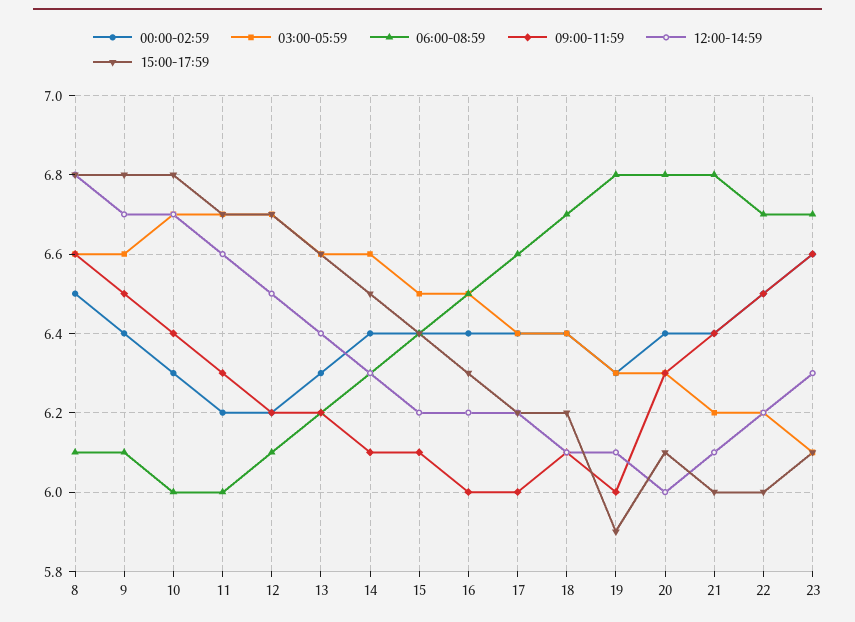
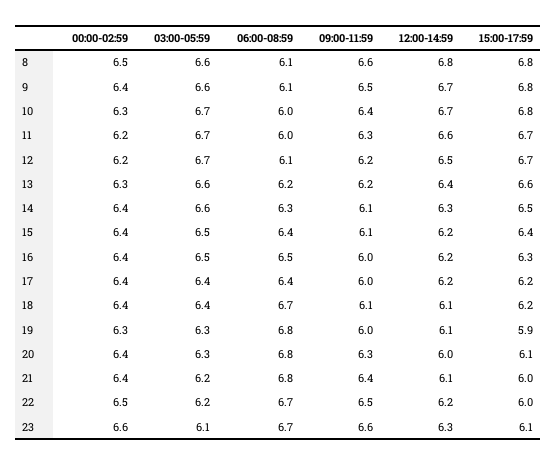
06:00-08:59, 17: 6.6 -> 6.4

